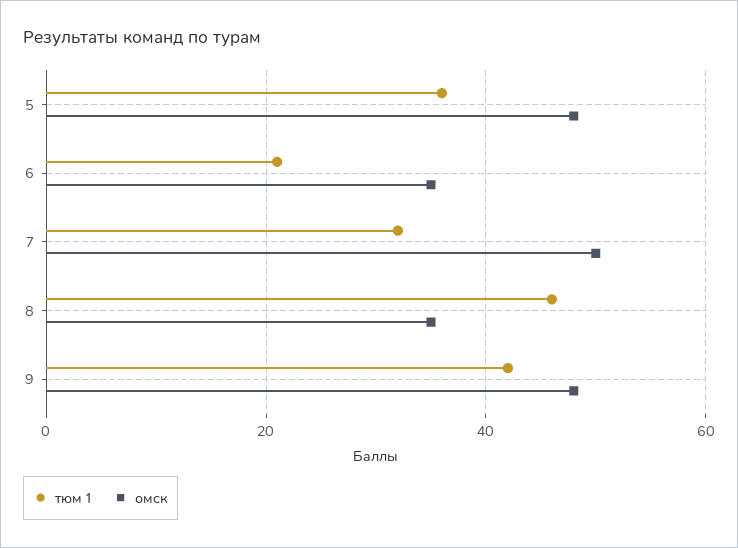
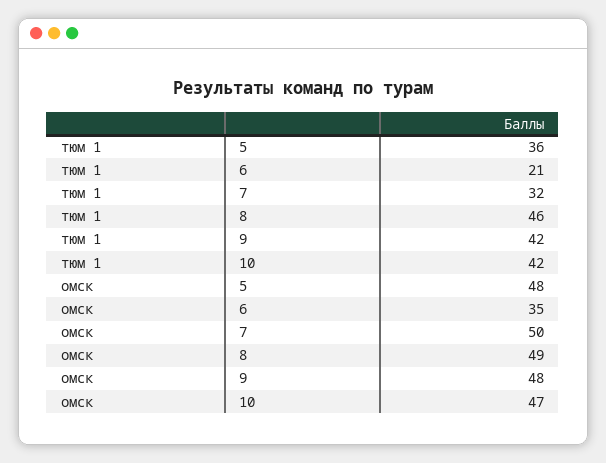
омск, 8: 35 -> 49
тюм 1, 10: none -> 42
омск, 10: none -> 47

